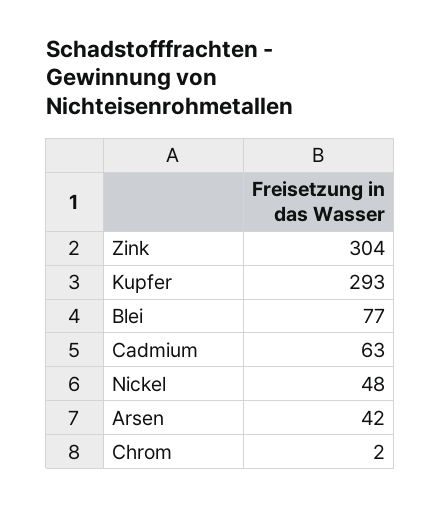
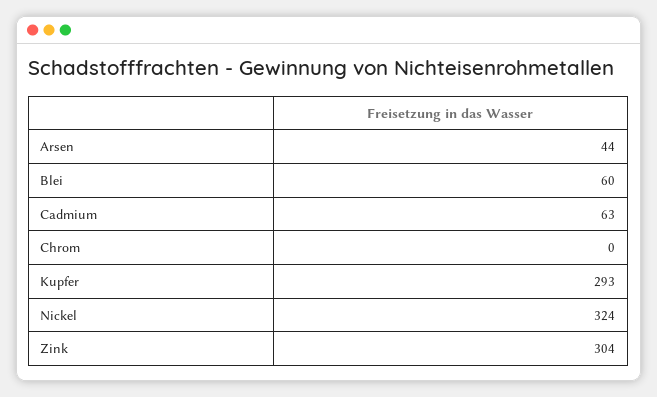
Blei: 77 -> 60
Nickel: 48 -> 324
Arsen: 42 -> 44
Chrom: 2 -> 0

